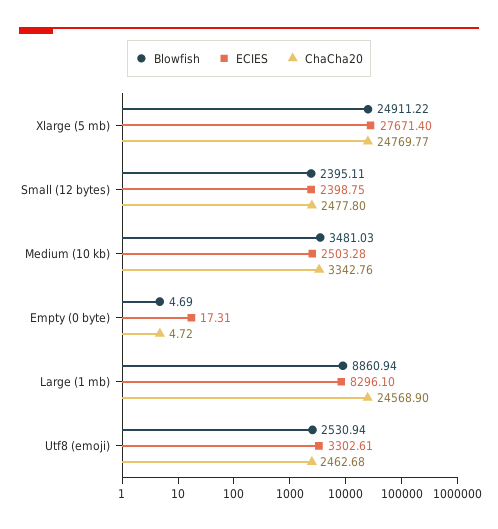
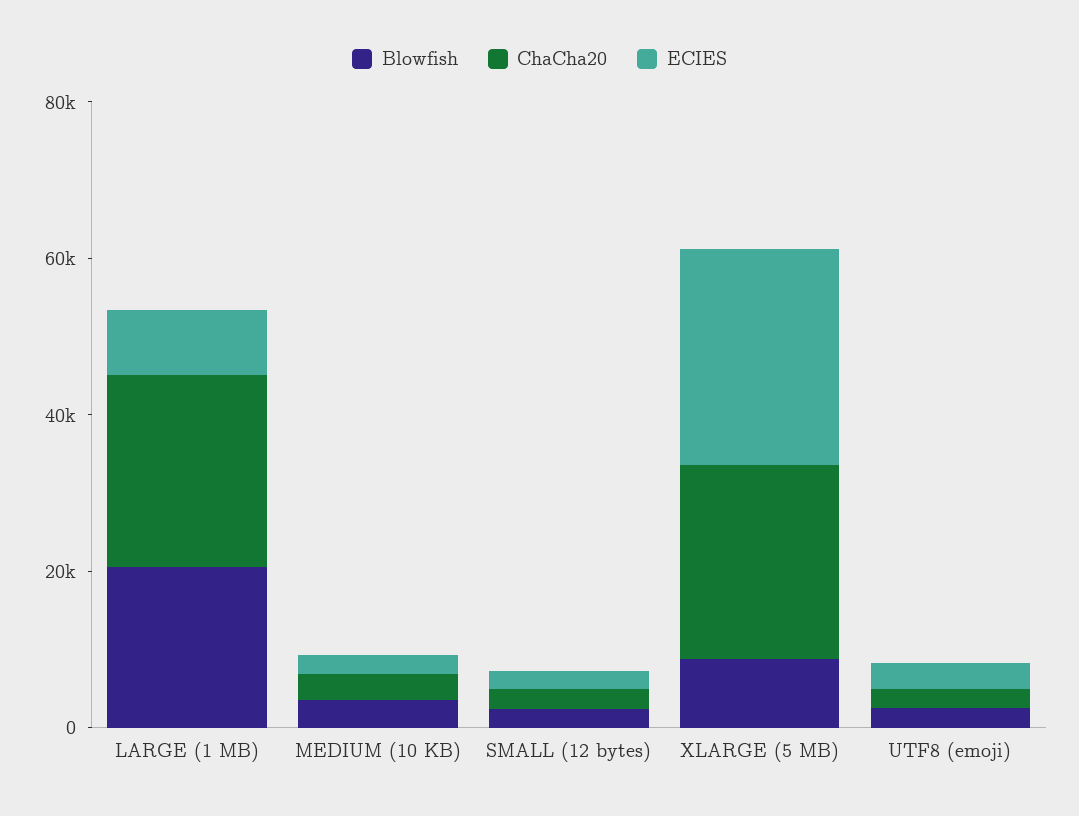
Blowfish, Xlarge (5 mb): 24911.22 -> 10000
Blowfish, Empty (0 byte): 4.69 -> none
ECIES, Empty (0 byte): 17.31 -> none
ChaCha20, Empty (0 byte): 4.72 -> none
Blowfish, Large (1 mb): 8860.94 -> 20000

